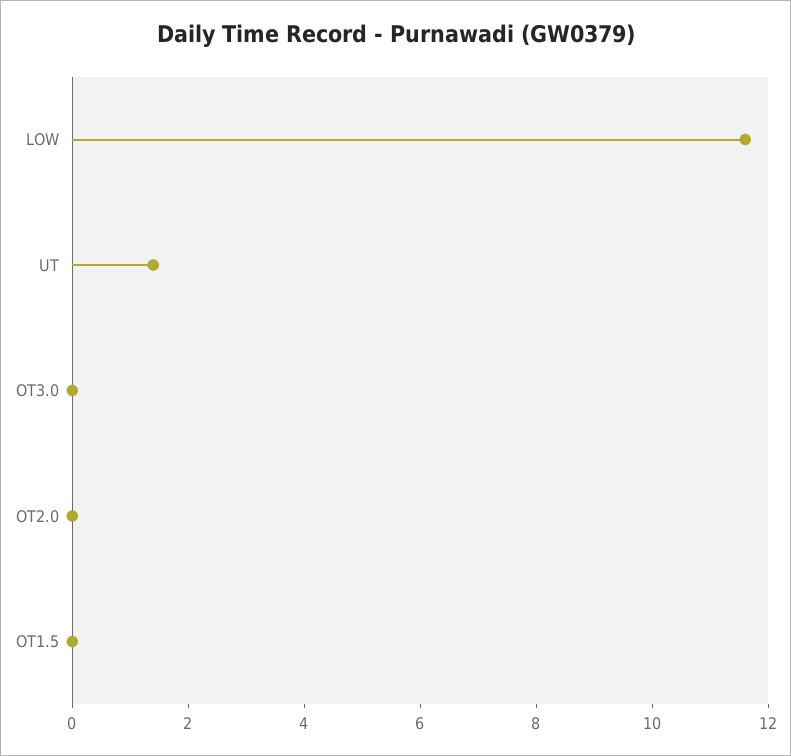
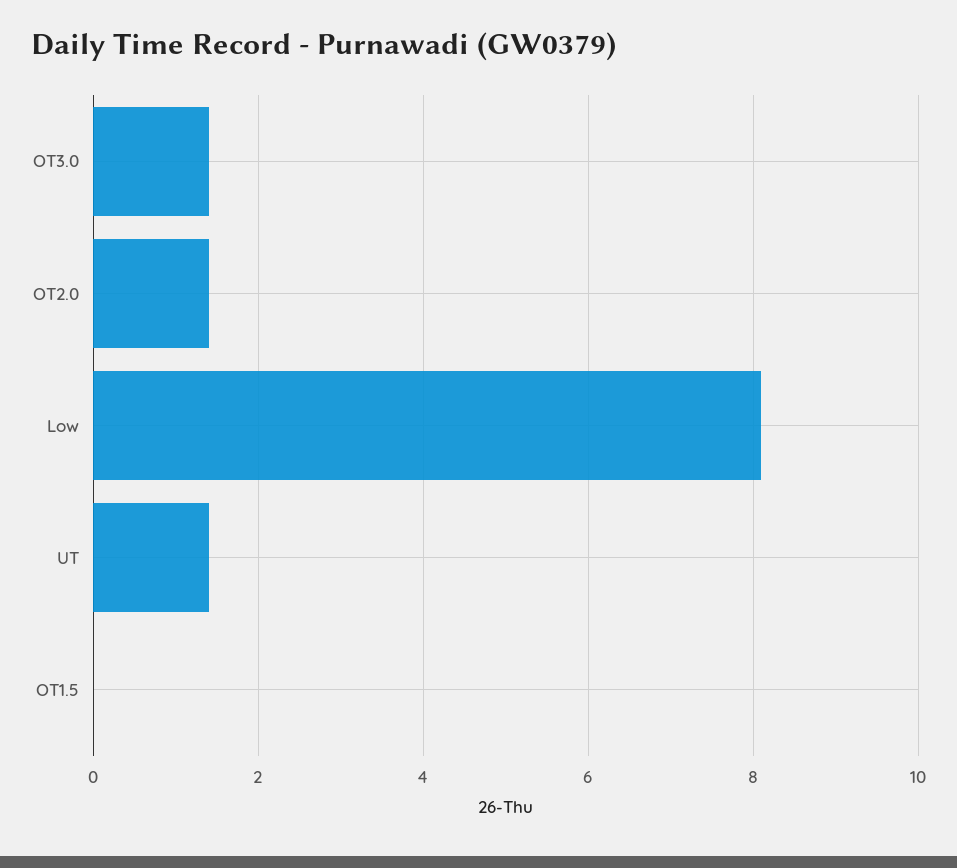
LOW: 11.5 -> 8
OT3.0: 0 -> 1.5
OT2.0: 0 -> 1.5

